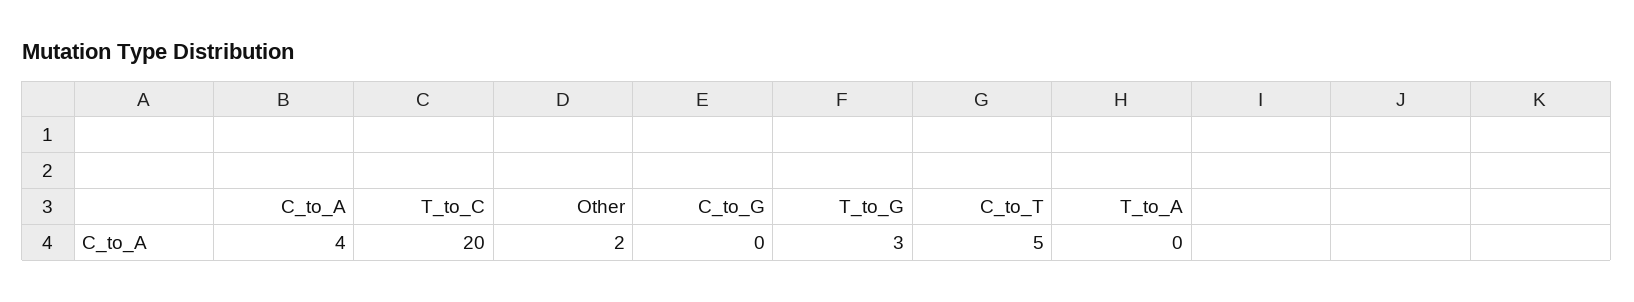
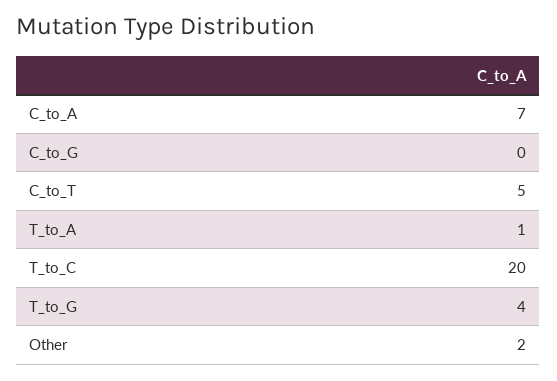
C_to_A: 4 -> 7
T_to_G: 3 -> 4
T_to_A: 0 -> 1

